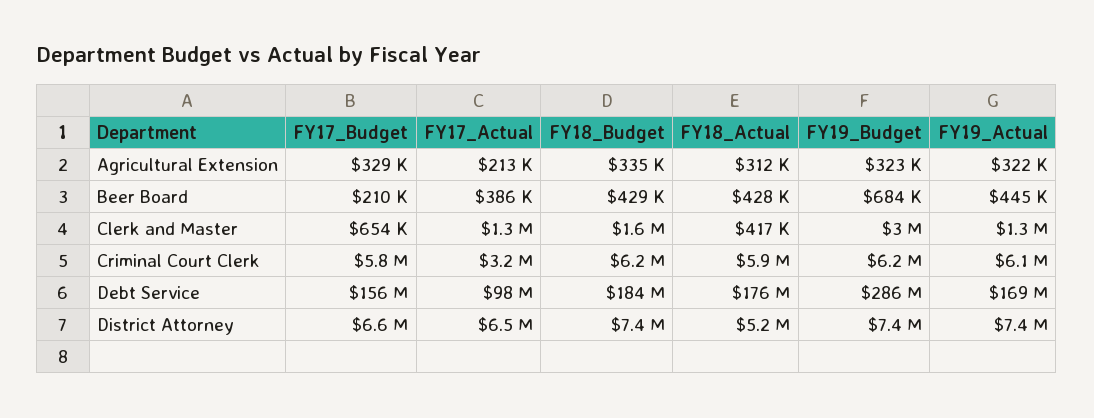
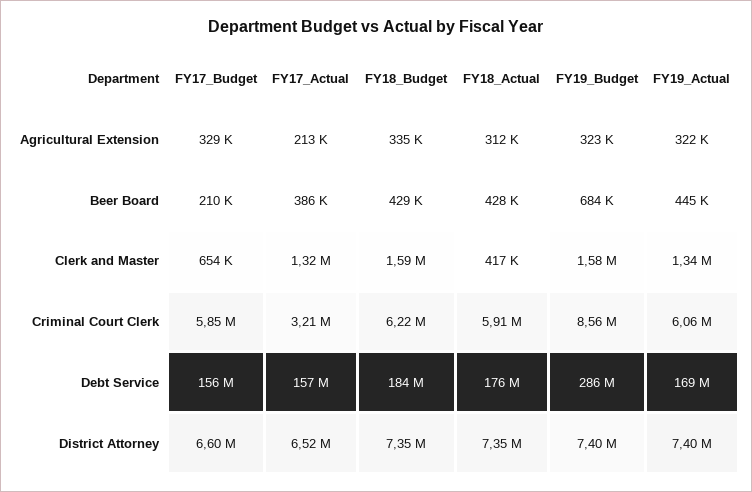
FY19_Budget, Clerk and Master: 3000000 -> 1580000
FY19_Budget, Criminal Court Clerk: 6200000 -> 8560000
FY17_Actual, Debt Service: 98000000 -> 157000000
FY18_Actual, District Attorney: 5200000 -> 7350000

